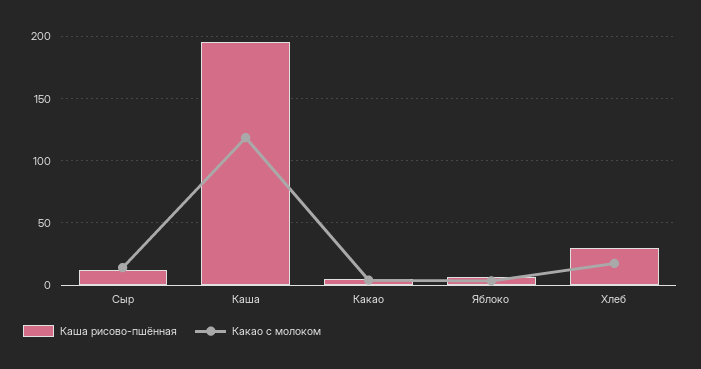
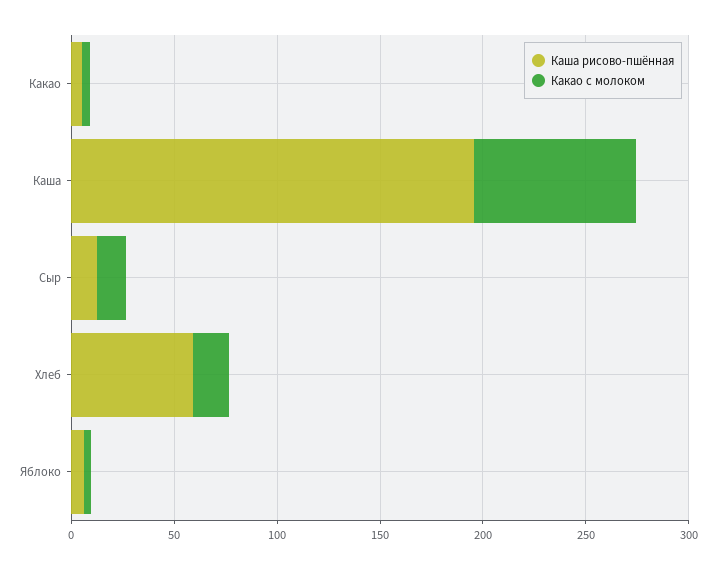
Какао с молоком, Каша: 120 -> 80
Каша рисово-пшённая, Хлеб: 30 -> 60

